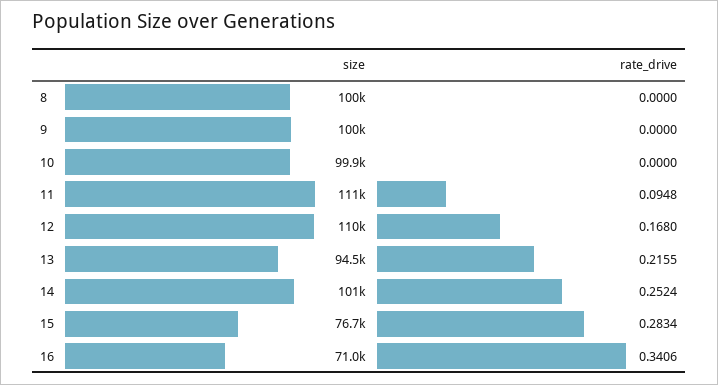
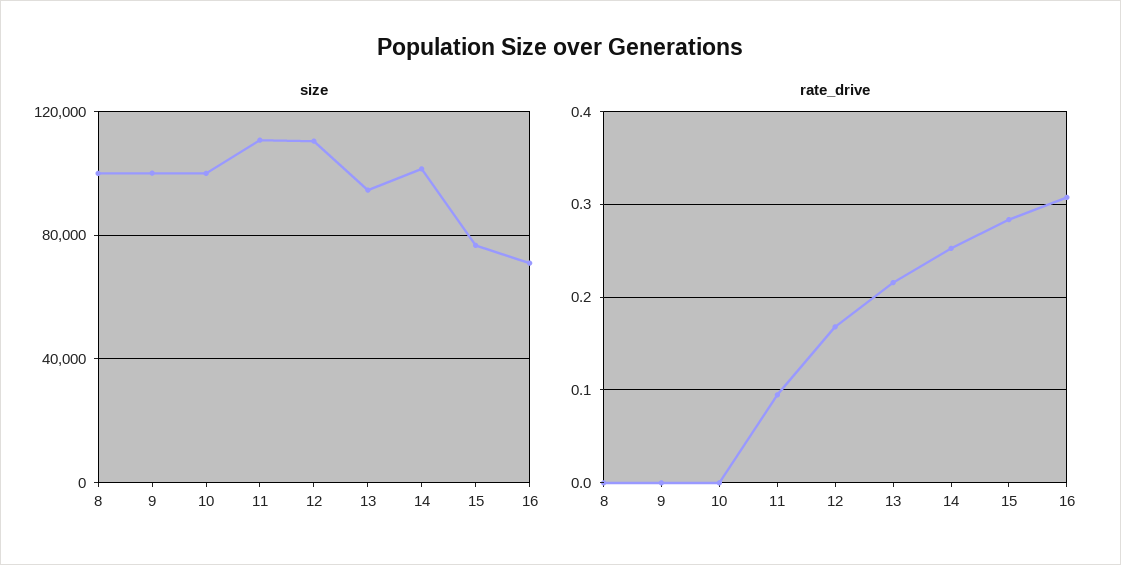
rate_drive, 16: 0.3406 -> 0.31

